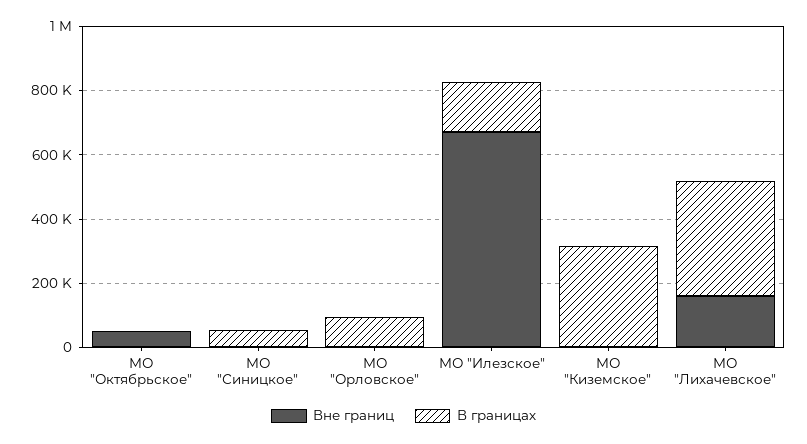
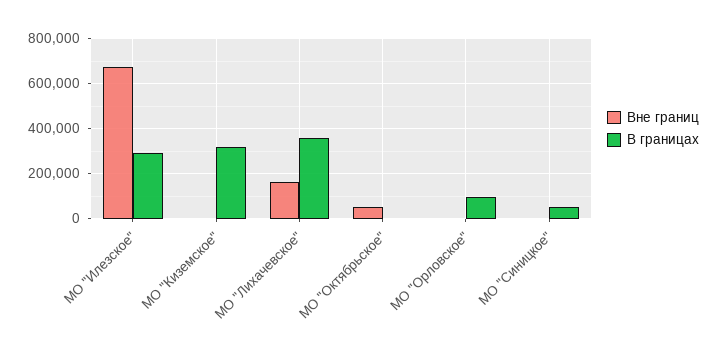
В границах, МО "Илезское": 150000 -> 300000

